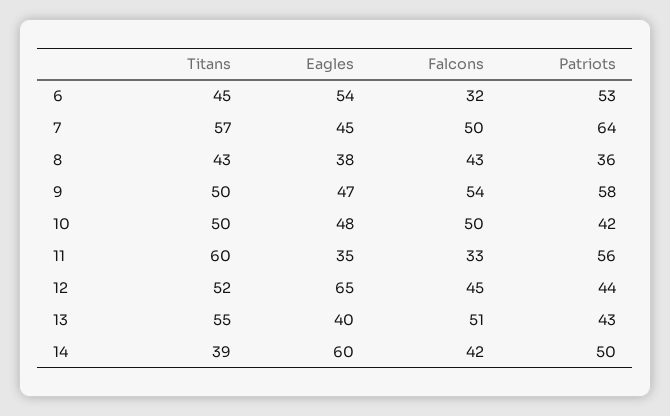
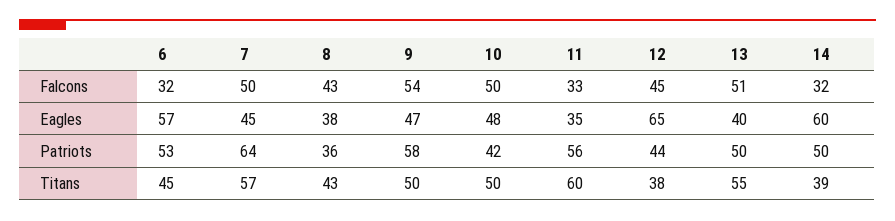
Eagles, 6: 54 -> 57
Titans, 12: 52 -> 38
Patriots, 13: 43 -> 50
Falcons, 14: 42 -> 32

